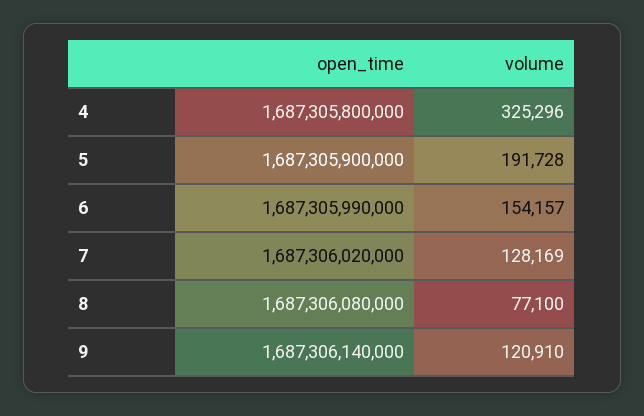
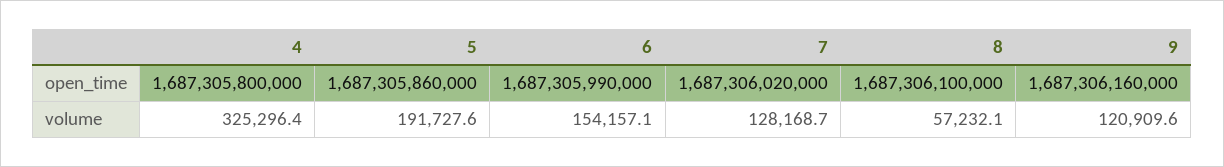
open_time, 5: 1687305900000 -> 1687305860000
open_time, 8: 1687306080000 -> 1687306100000
volume, 8: 77100 -> 57232.1
open_time, 9: 1687306140000 -> 1687306160000

